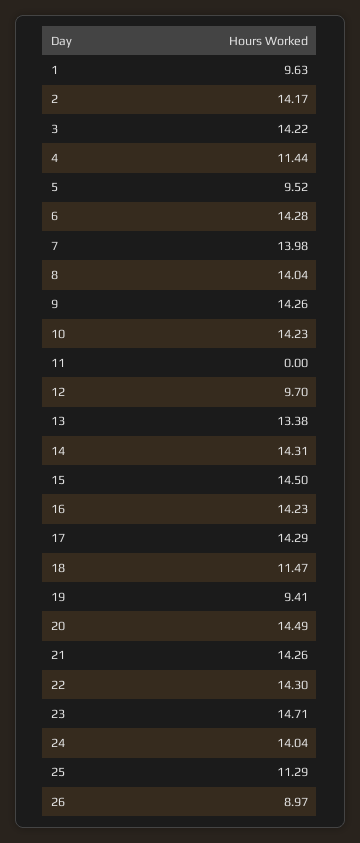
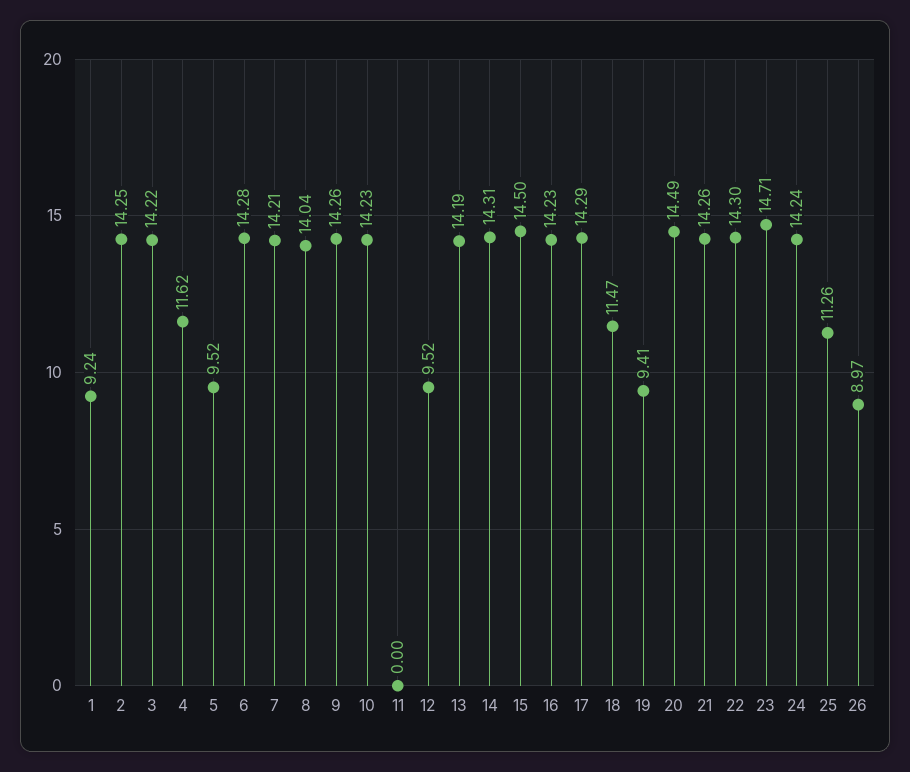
1: 9.63 -> 9.24
2: 14.17 -> 14.25
4: 11.44 -> 11.62
7: 13.98 -> 14.21
12: 9.7 -> 9.52
13: 13.38 -> 14.19
24: 14.04 -> 14.24
25: 11.29 -> 11.26

